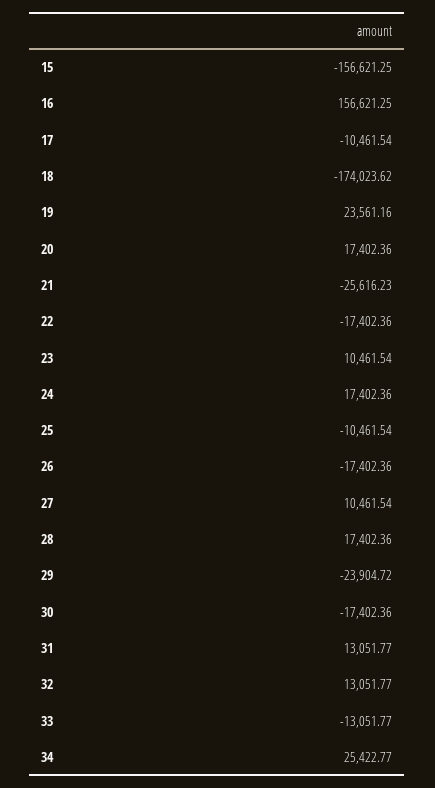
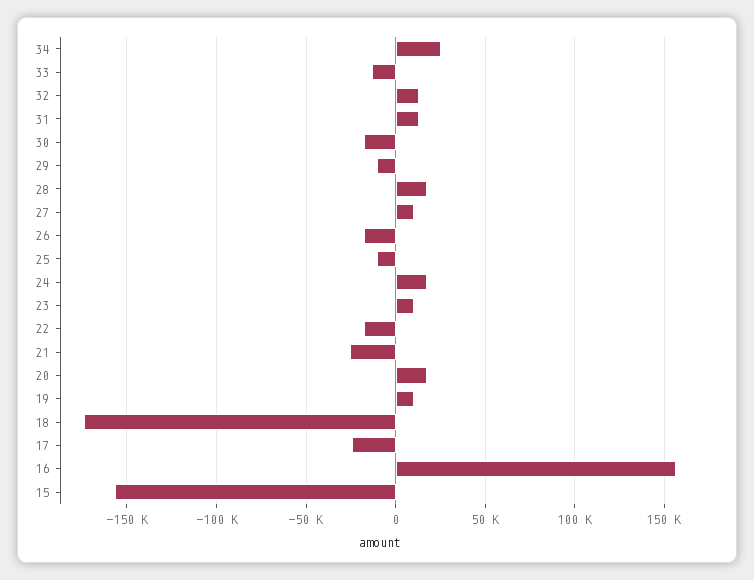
17: -10461.54 -> -25000
19: 23561.16 -> 10000
29: -23904.72 -> -10000

